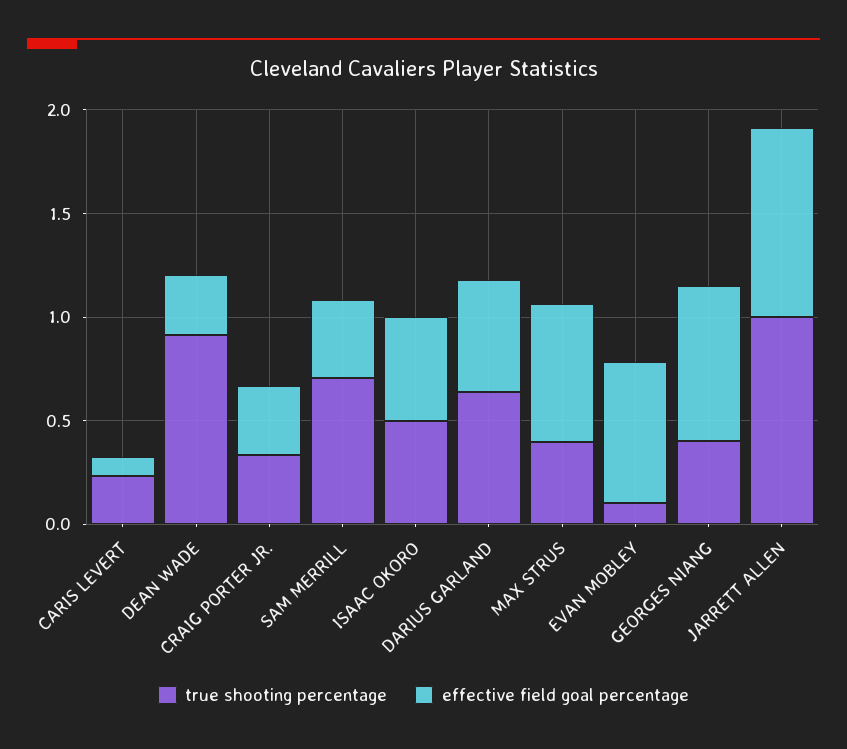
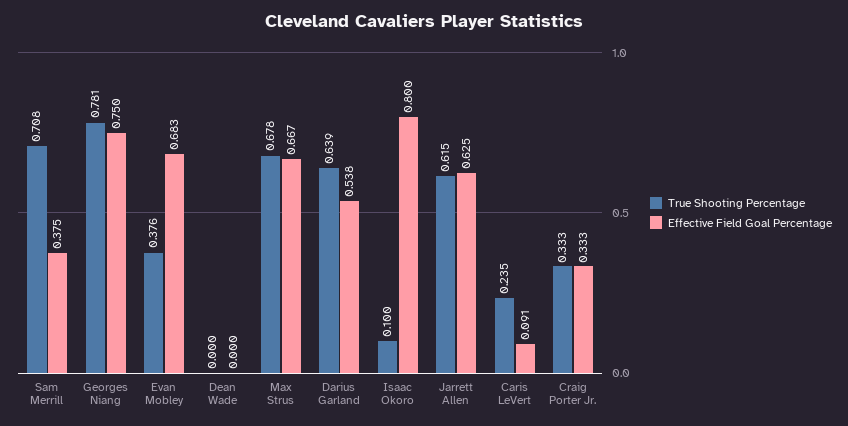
true shooting percentage, DEAN WADE: 0.9 -> 0
effective field goal percentage, DEAN WADE: 0.3 -> 0
true shooting percentage, ISAAC OKORO: 0.5 -> 0.1
effective field goal percentage, ISAAC OKORO: 0.5 -> 0.8
true shooting percentage, MAX STRUS: 0.4 -> 0.678
true shooting percentage, EVAN MOBLEY: 0.1 -> 0.376
true shooting percentage, GEORGES NIANG: 0.4 -> 0.781
true shooting percentage, JARRETT ALLEN: 1 -> 0.615
effective field goal percentage, JARRETT ALLEN: 0.9 -> 0.625

